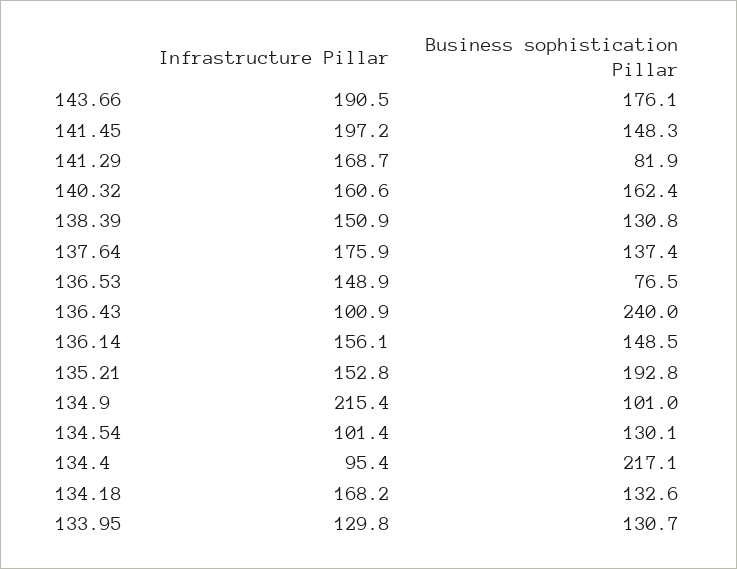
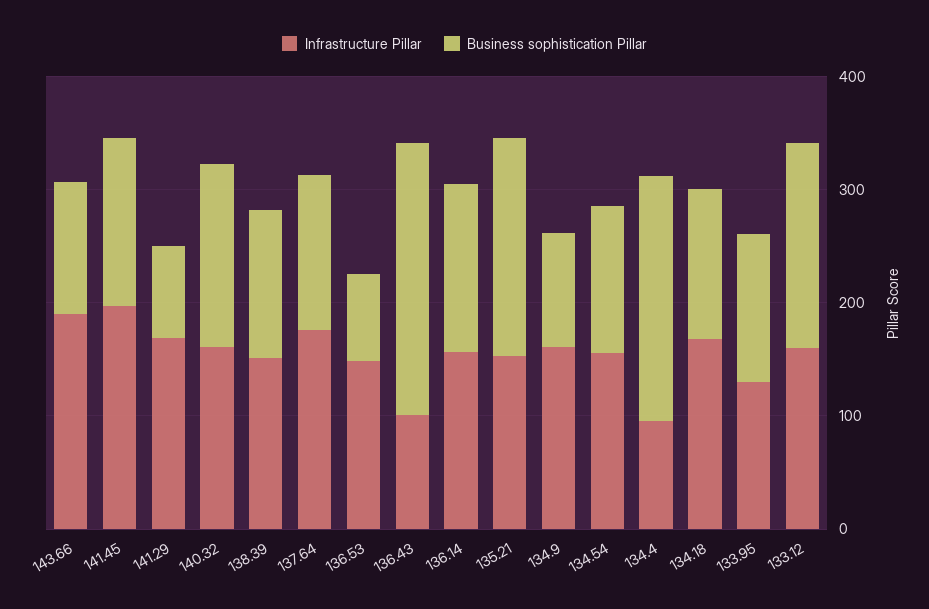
Business sophistication Pillar, 143.66: 176.1 -> 120
Infrastructure Pillar, 134.9: 215.4 -> 160
Infrastructure Pillar, 134.54: 101.4 -> 160
Infrastructure Pillar, 133.12: none -> 160
Business sophistication Pillar, 133.12: none -> 180

